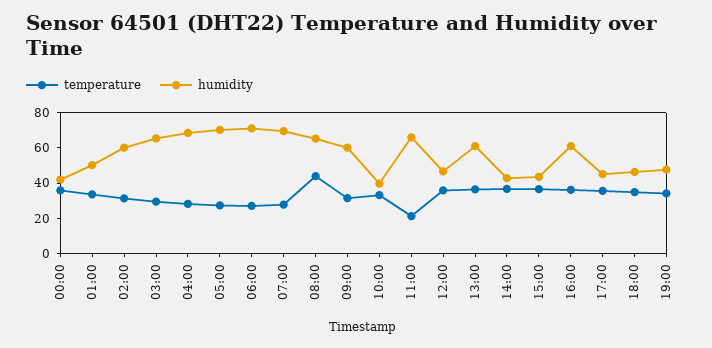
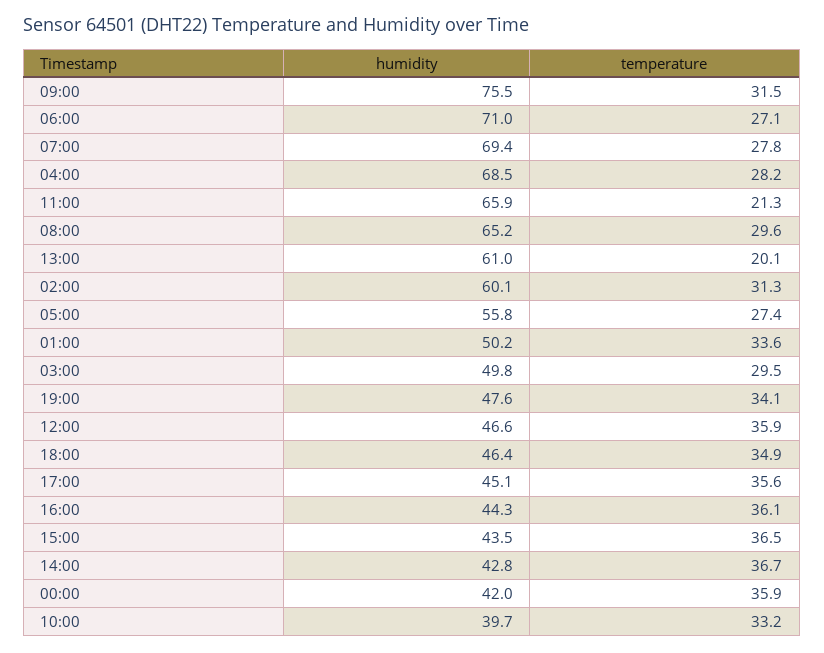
humidity, 03:00: 65 -> 49.8
humidity, 05:00: 70 -> 55.8
temperature, 08:00: 45 -> 29.6
humidity, 09:00: 60 -> 75.5
temperature, 13:00: 35 -> 20.1
humidity, 16:00: 60 -> 44.3

